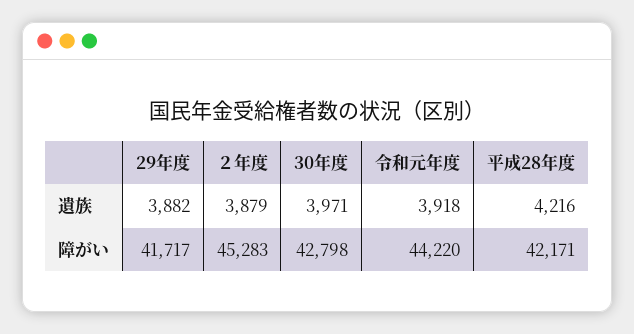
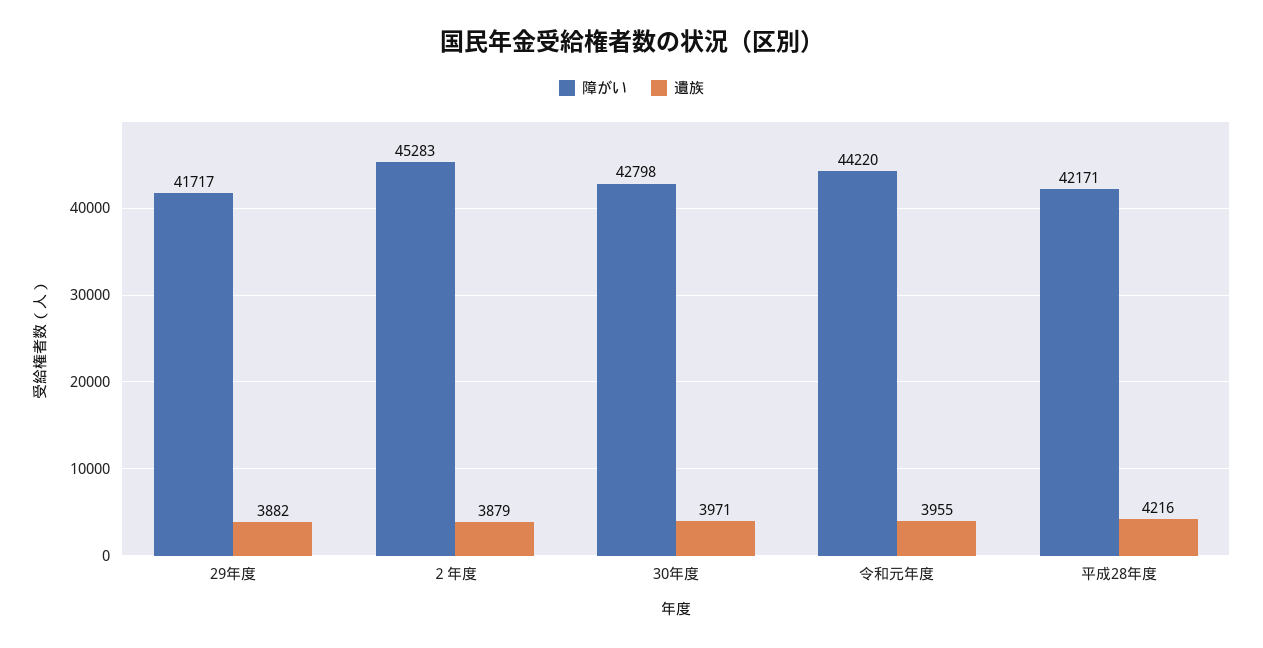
遺族, 令和元年度: 3918 -> 3955

